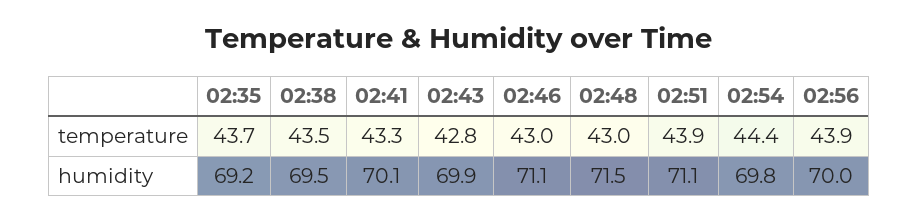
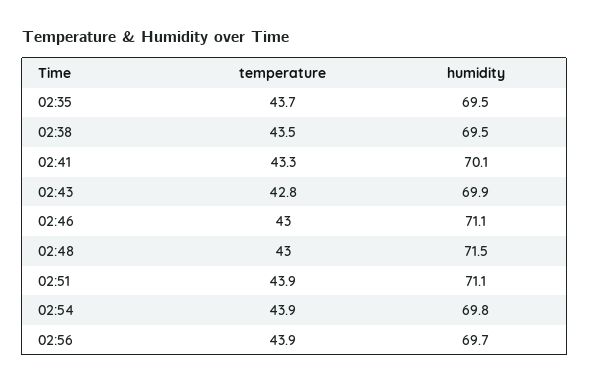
02:54, temperature: 44.4 -> 43.9
02:35, humidity: 69.2 -> 69.5
02:56, humidity: 70 -> 69.7

